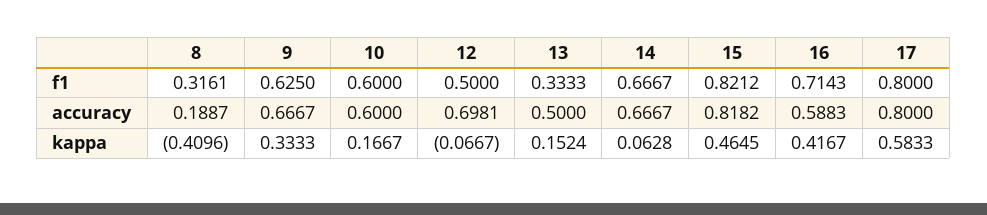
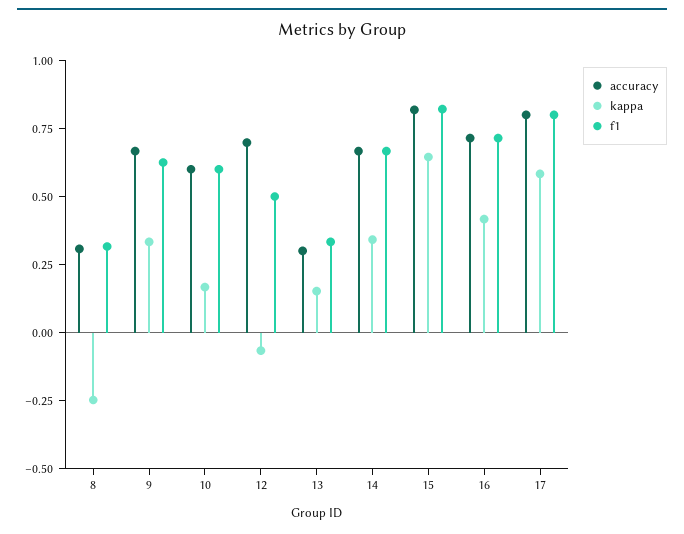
accuracy, 8: 0.1887 -> 0.3
accuracy, 13: 0.5 -> 0.3
accuracy, 16: 0.5883 -> 0.7
kappa, 8: -0.4096 -> -0.25
kappa, 14: 0.0628 -> 0.35
kappa, 15: 0.4645 -> 0.65

